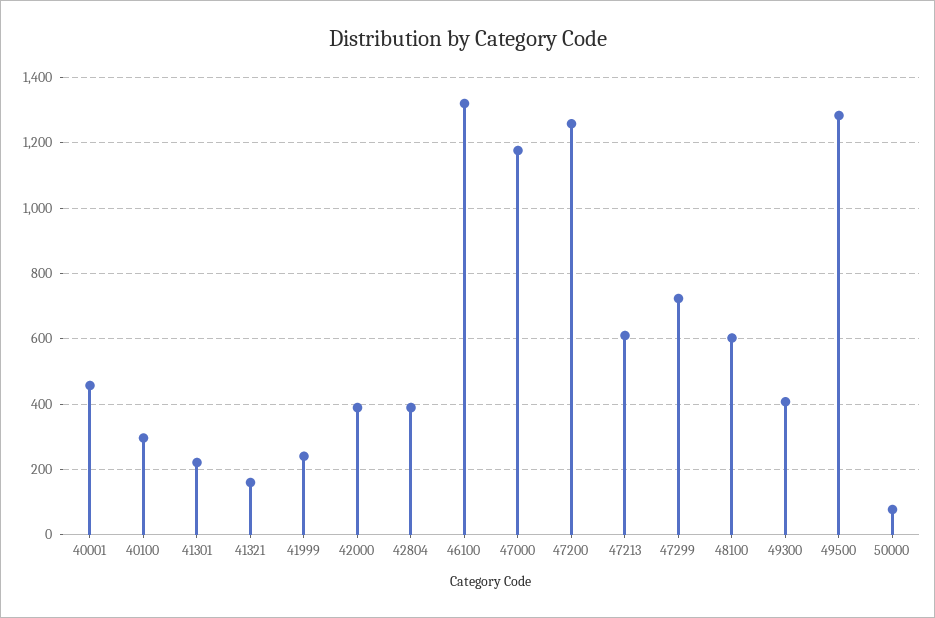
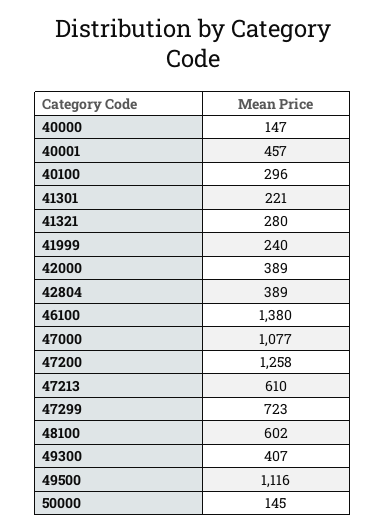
41321: 160 -> 280
46100: 1320 -> 1380
47000: 1180 -> 1077
49500: 1280 -> 1116
50000: 80 -> 145
40000: none -> 147

